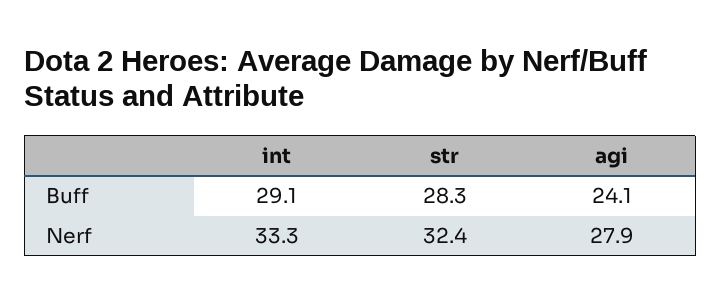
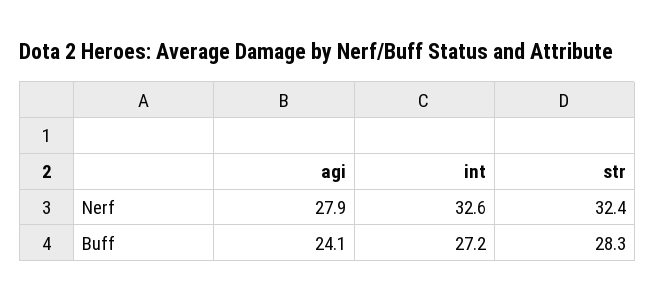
int, Buff: 29.1 -> 27.2
int, Nerf: 33.3 -> 32.6

